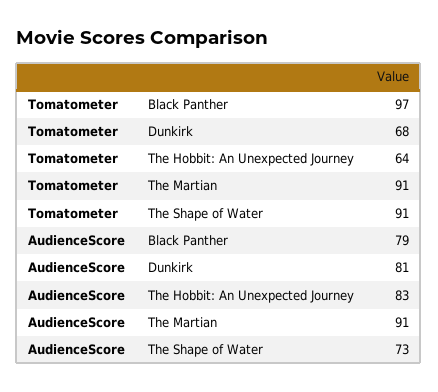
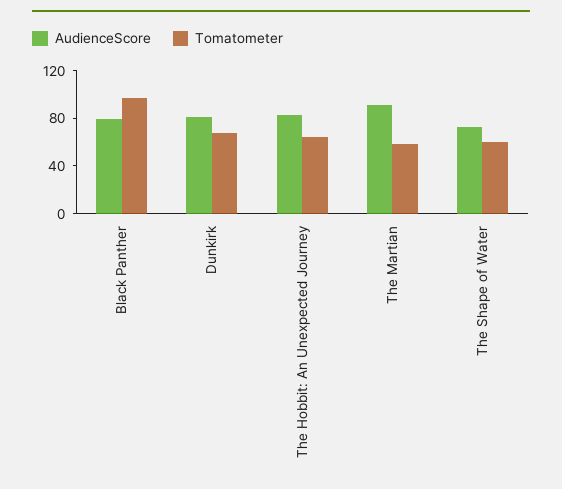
Tomatometer, The Martian: 91 -> 60
Tomatometer, The Shape of Water: 91 -> 60

